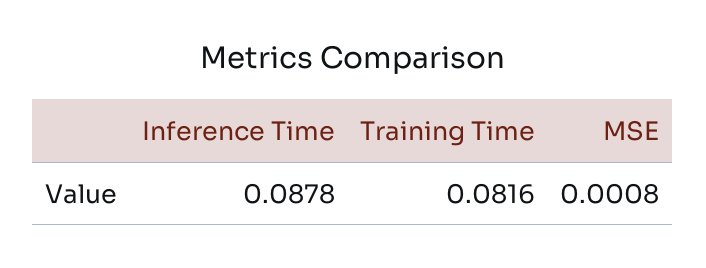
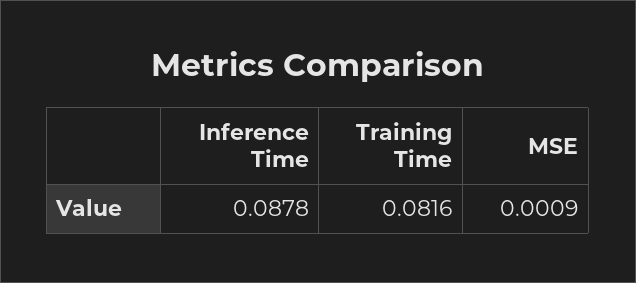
MSE: 0.0008 -> 0.0009

